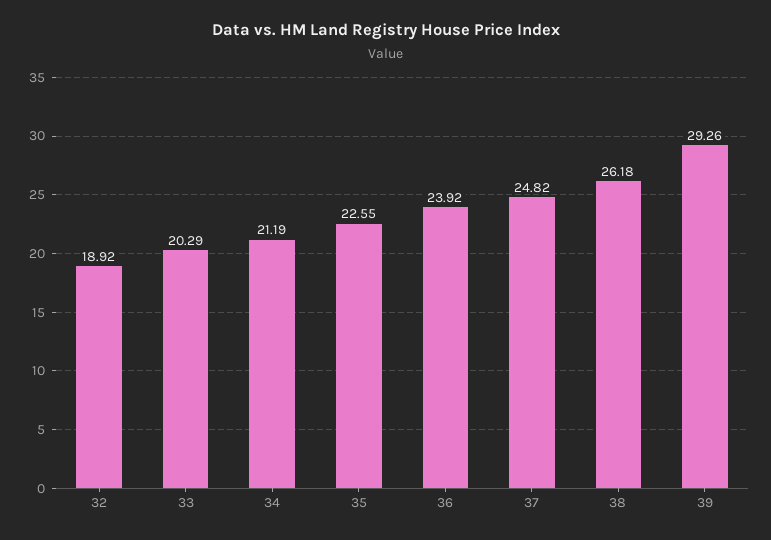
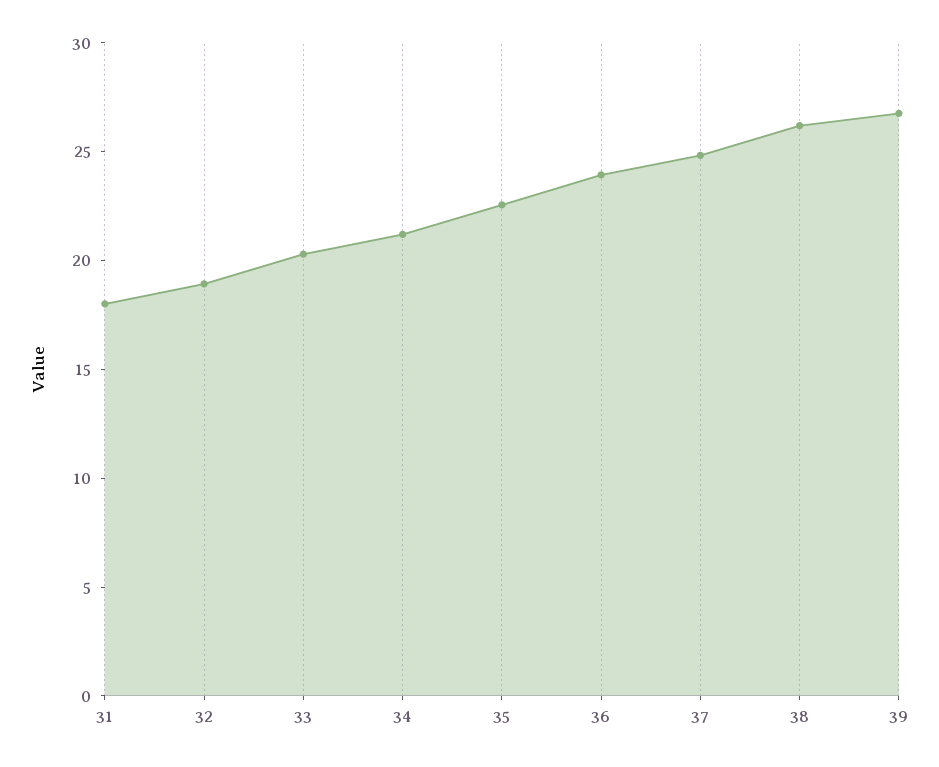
39: 29.26 -> 27
31: none -> 18

